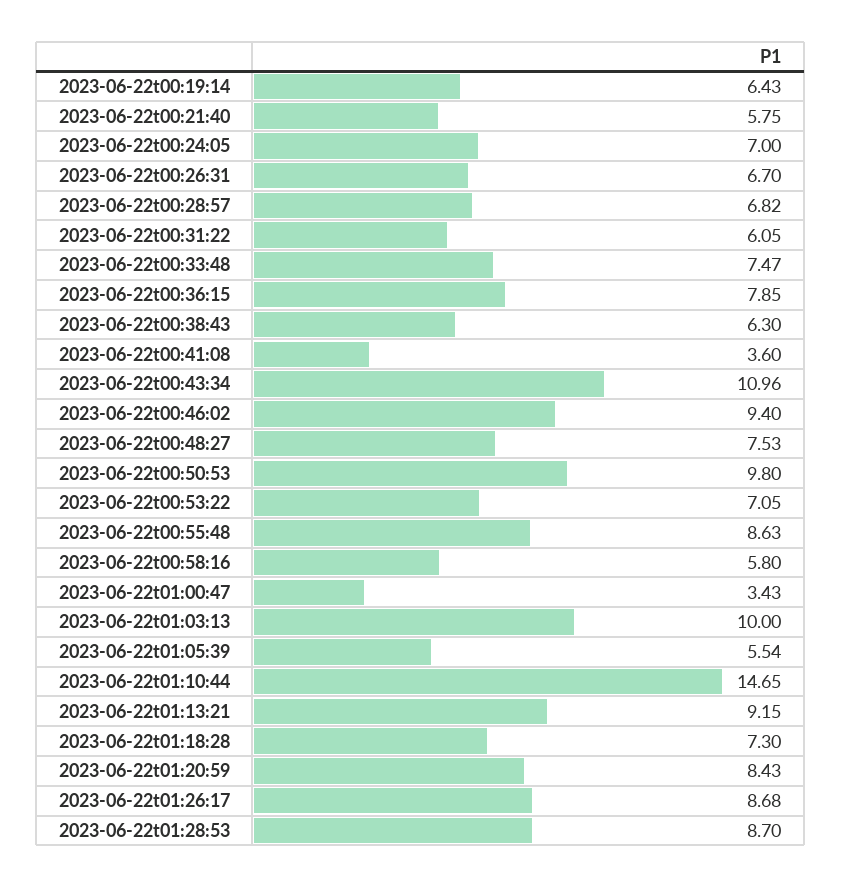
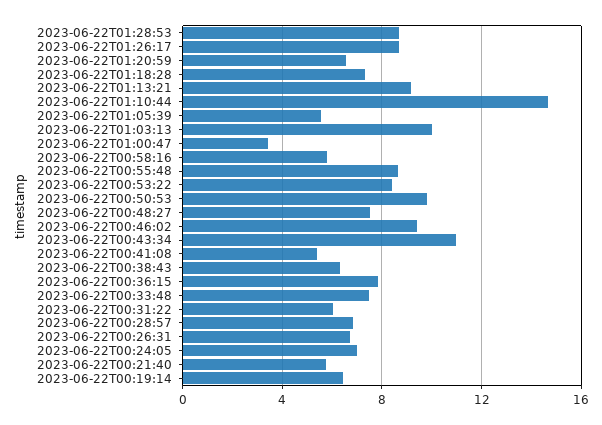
2023-06-22t00:41:08: 3.6 -> 5.5
2023-06-22t00:53:22: 7.05 -> 8.5
2023-06-22t01:20:59: 8.43 -> 6.5

